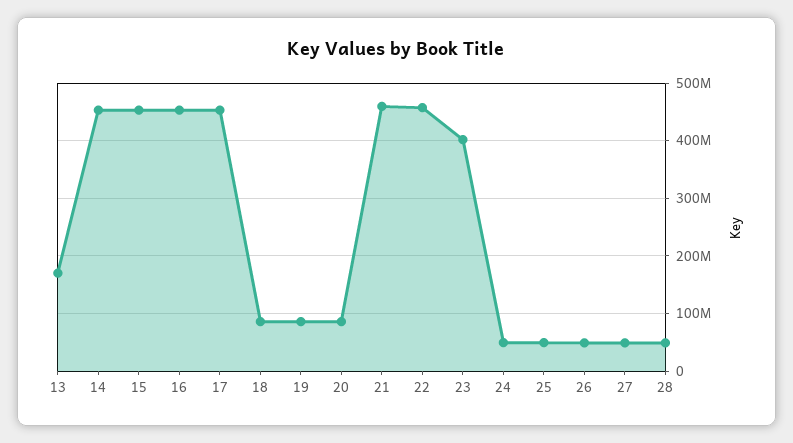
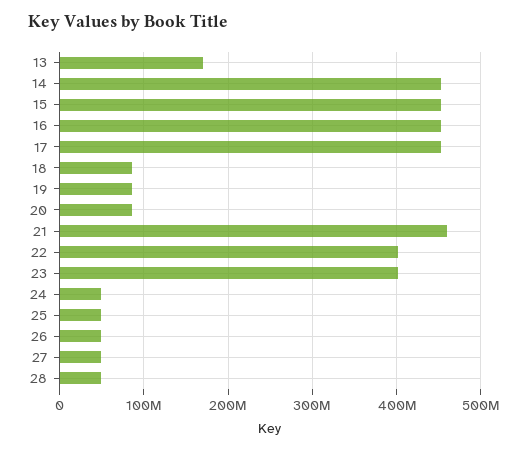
22: 460000000 -> 400000000

